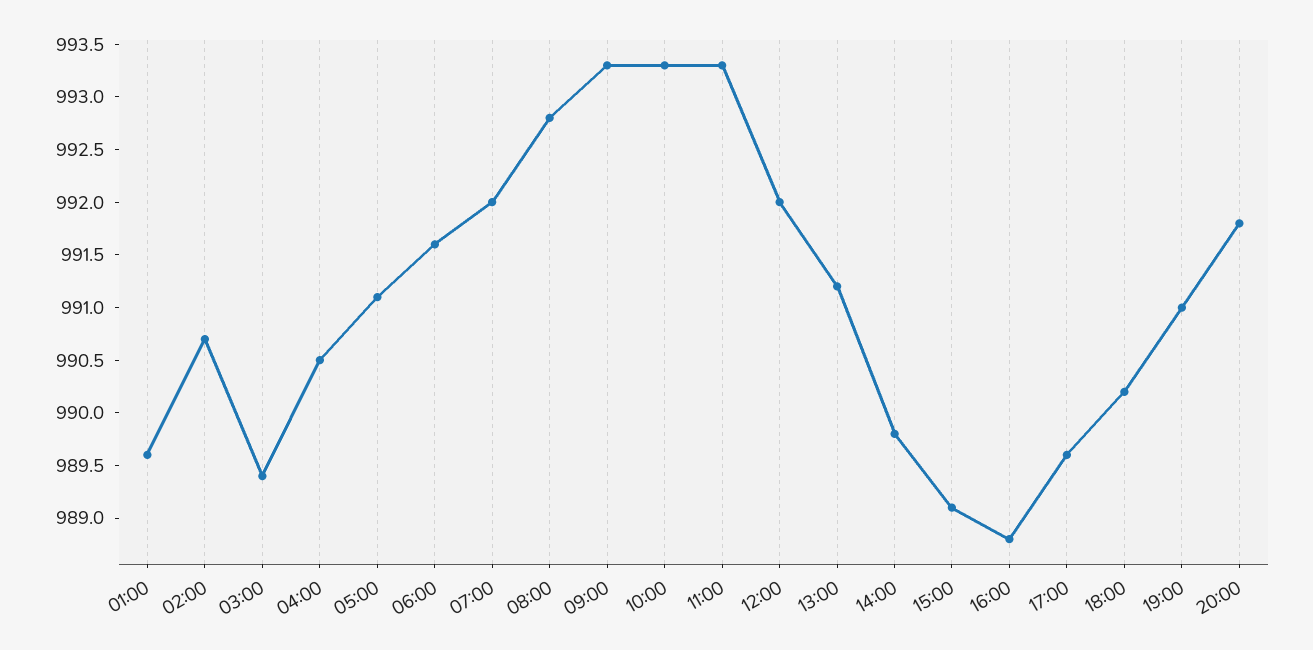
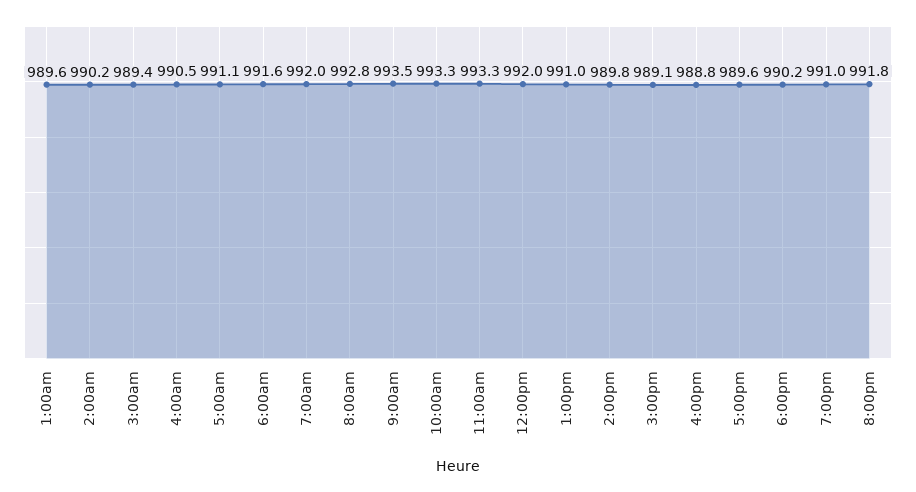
02:00: 990.7 -> 990.2
09:00: 993.3 -> 993.5
13:00: 991.2 -> 991

